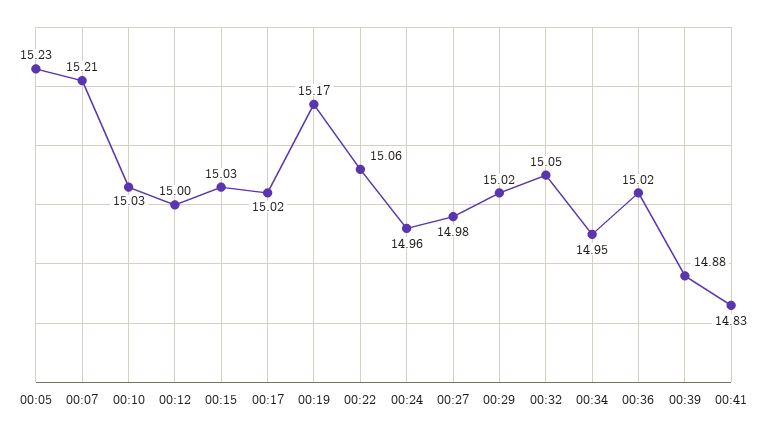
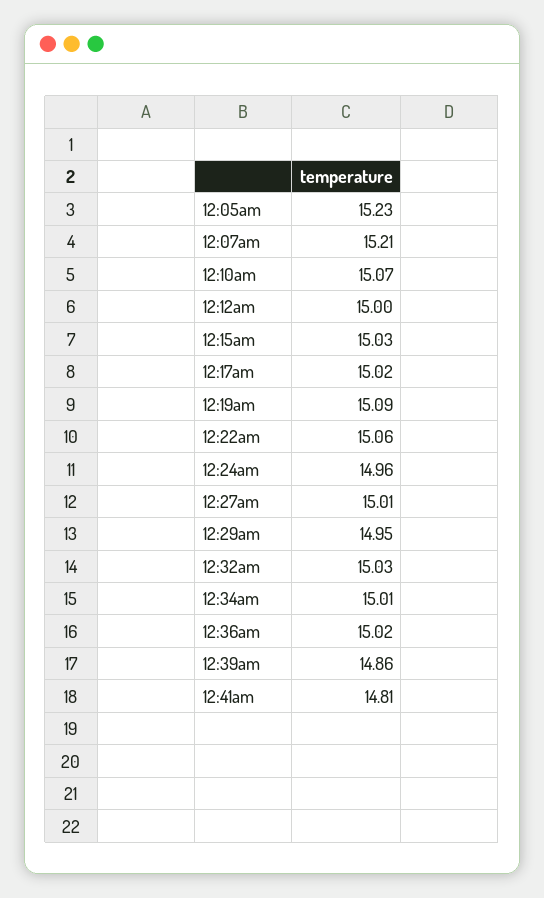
00:10: 15.03 -> 15.07
00:19: 15.17 -> 15.09
00:27: 14.98 -> 15.01
00:29: 15.02 -> 14.95
00:32: 15.05 -> 15.03
00:34: 14.95 -> 15.01
00:39: 14.88 -> 14.86
00:41: 14.83 -> 14.81

